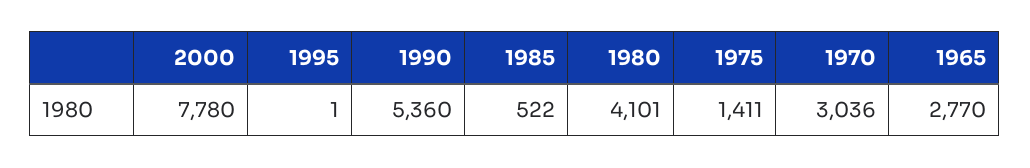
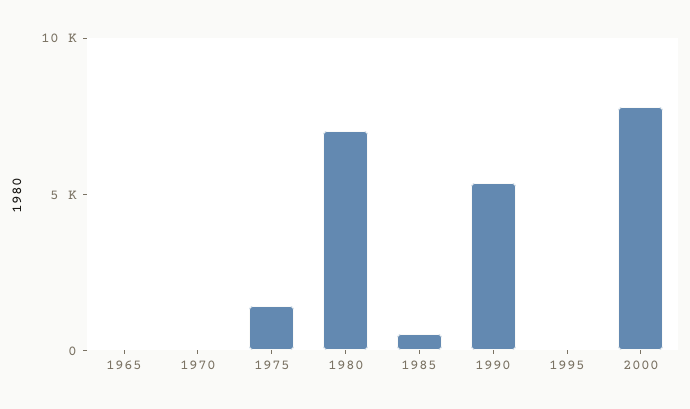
1980: 4101 -> 7000
1970: 3036 -> 0
1965: 2770 -> 0

